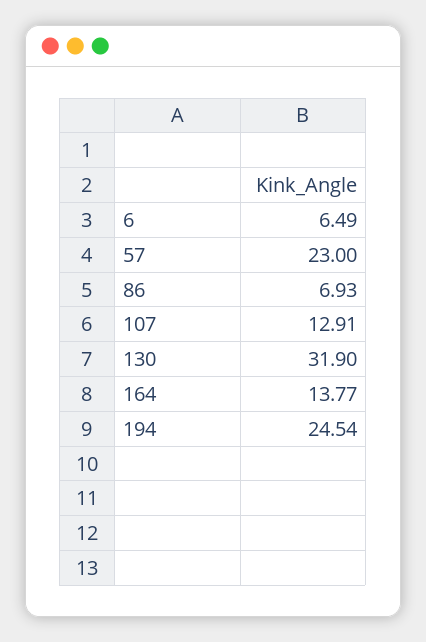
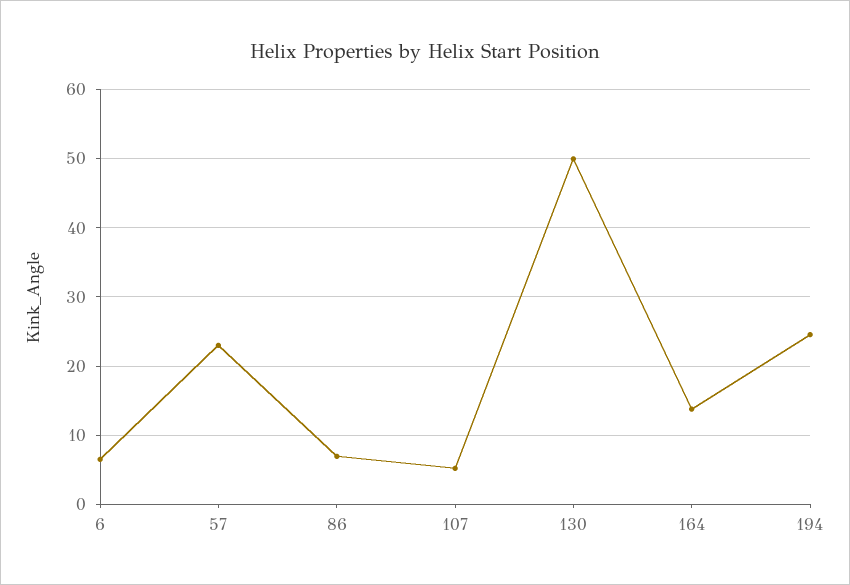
107: 12.91 -> 5
130: 31.9 -> 50

